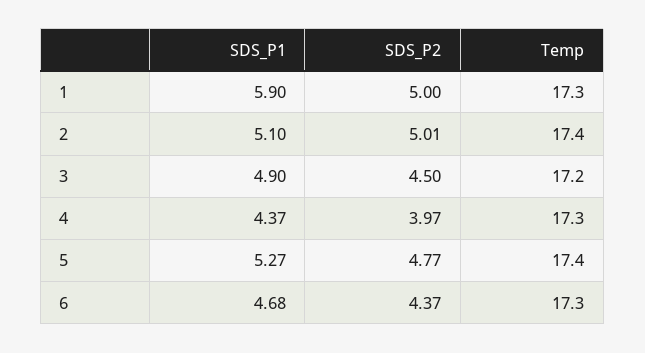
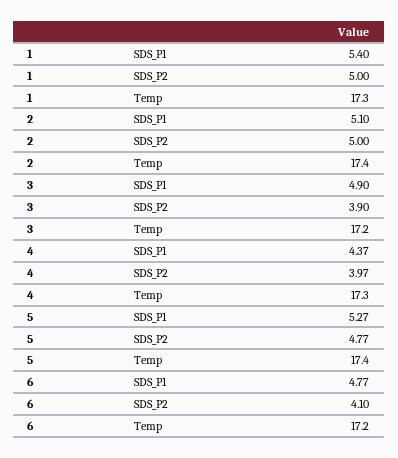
SDS_P1, 1: 5.9 -> 5.4
SDS_P2, 2: 5.01 -> 5
SDS_P2, 3: 4.5 -> 3.9
SDS_P1, 6: 4.68 -> 4.77
SDS_P2, 6: 4.37 -> 4.1
Temp, 6: 17.3 -> 17.2

